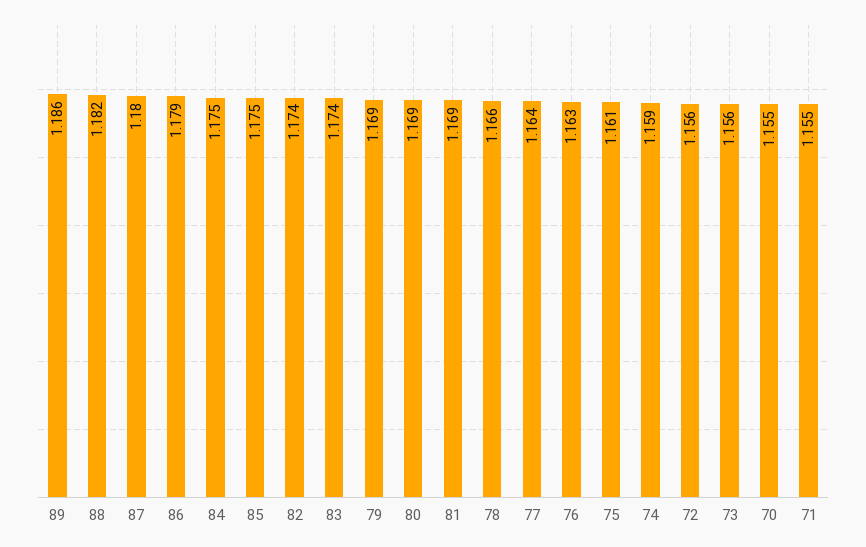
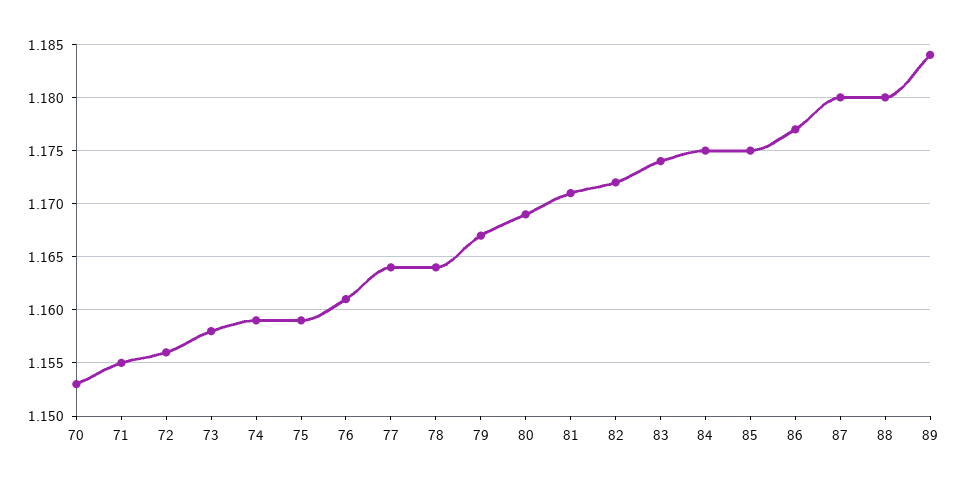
89: 1.186 -> 1.184
88: 1.182 -> 1.18
86: 1.179 -> 1.177
82: 1.174 -> 1.172
79: 1.169 -> 1.167
81: 1.169 -> 1.171
78: 1.166 -> 1.164
76: 1.163 -> 1.161
75: 1.161 -> 1.159
73: 1.156 -> 1.158
70: 1.155 -> 1.153

